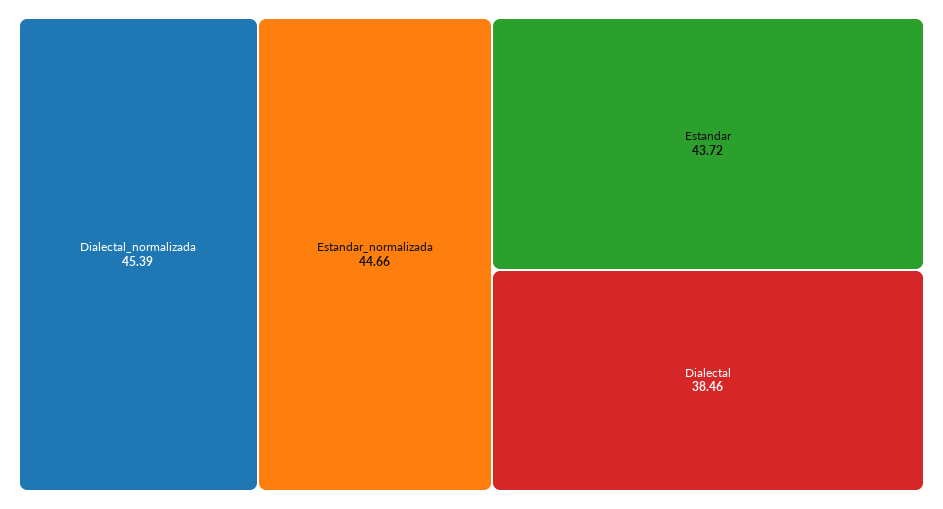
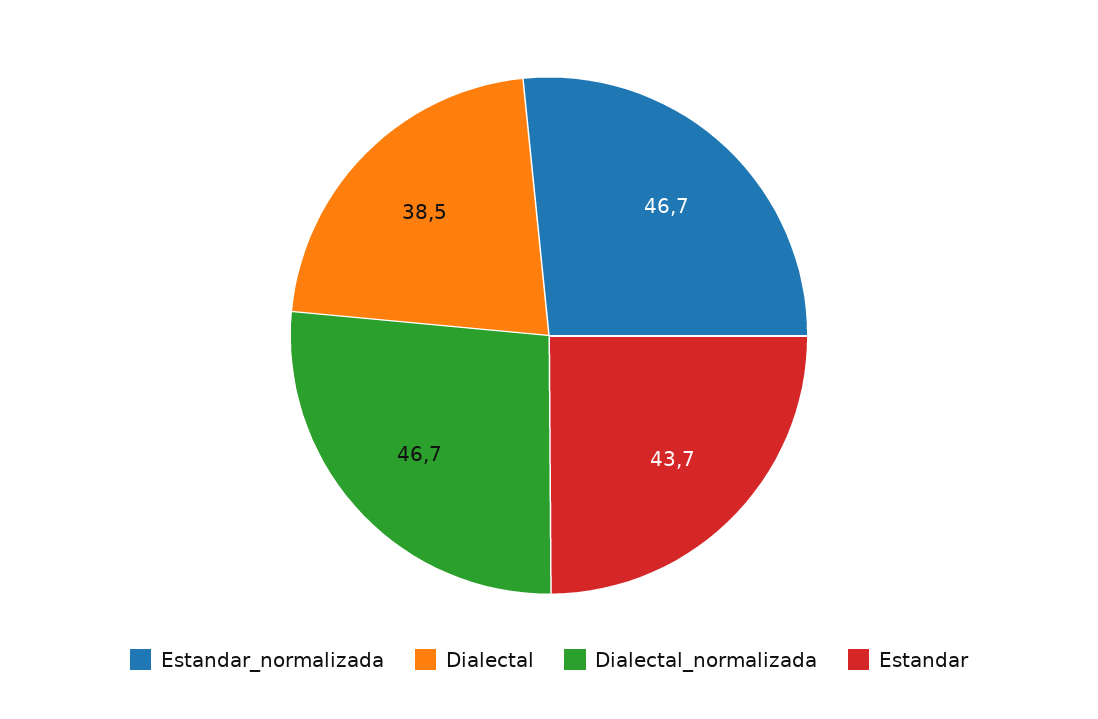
Dialectal_normalizada: 45.39 -> 46.7
Estandar_normalizada: 44.66 -> 46.7

